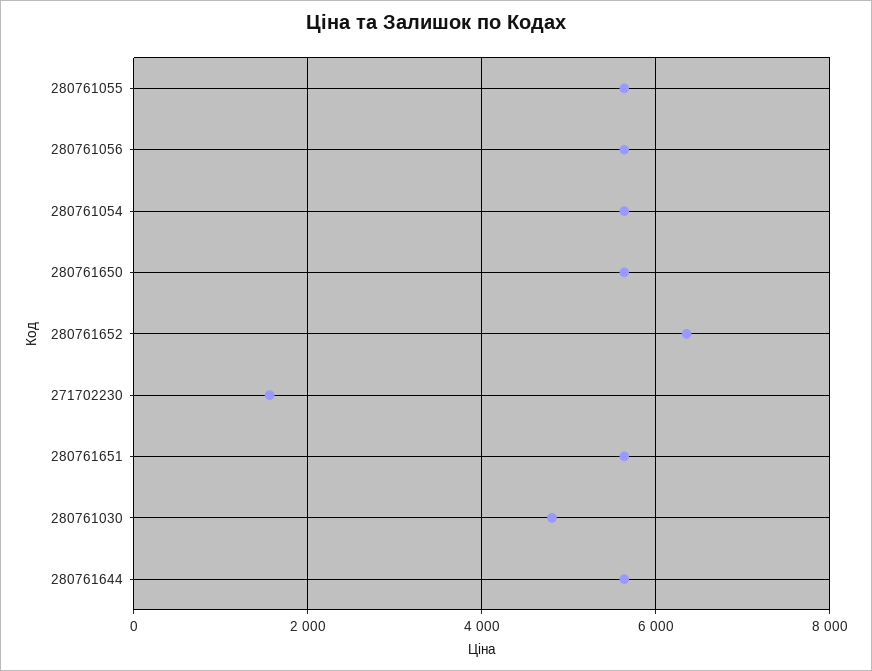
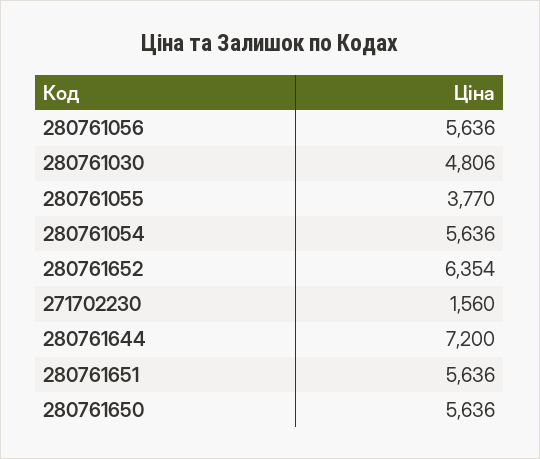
280761055: 5600 -> 3770
280761644: 5600 -> 7200

